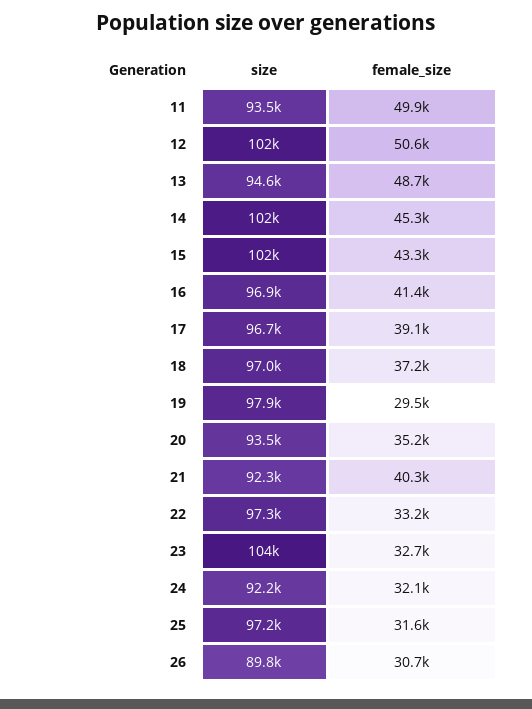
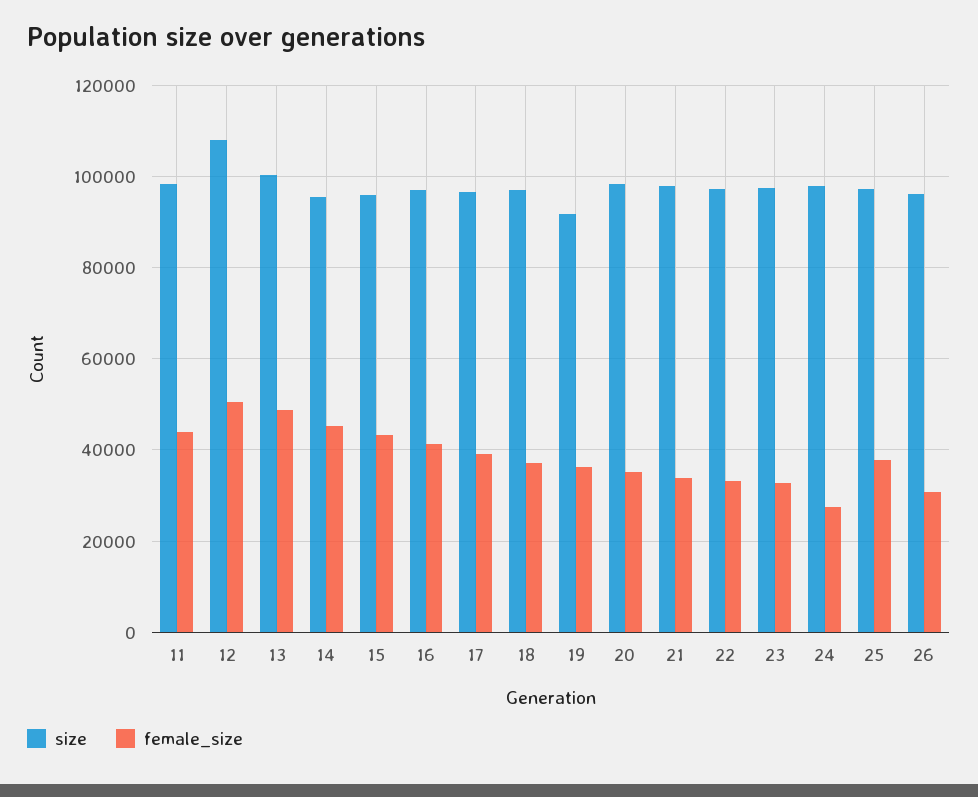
size, 11: 93500 -> 98000
female_size, 11: 49900 -> 44000
size, 12: 102000 -> 108000
size, 13: 94600 -> 100000
size, 14: 102000 -> 96000
size, 15: 102000 -> 96000
size, 19: 97900 -> 92000
female_size, 19: 29500 -> 36000
size, 20: 93500 -> 98000
size, 21: 92300 -> 98000
female_size, 21: 40300 -> 34000
size, 23: 104000 -> 98000
size, 24: 92200 -> 98000
female_size, 24: 32100 -> 28000
female_size, 25: 31600 -> 38000
size, 26: 89800 -> 96000

